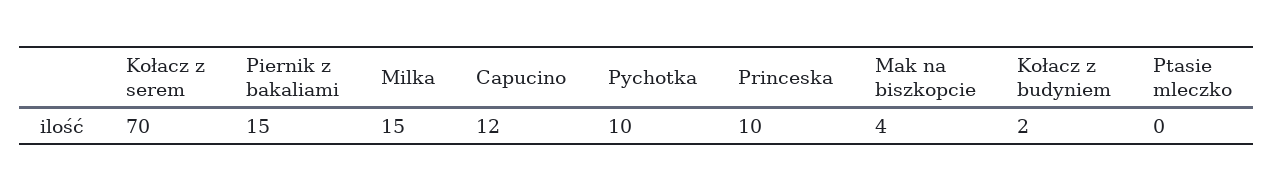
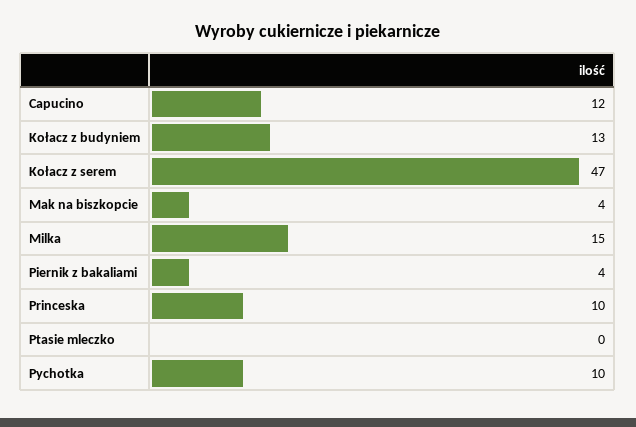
Kołacz z serem: 70 -> 47
Piernik z bakaliami: 15 -> 4
Kołacz z budyniem: 2 -> 13

